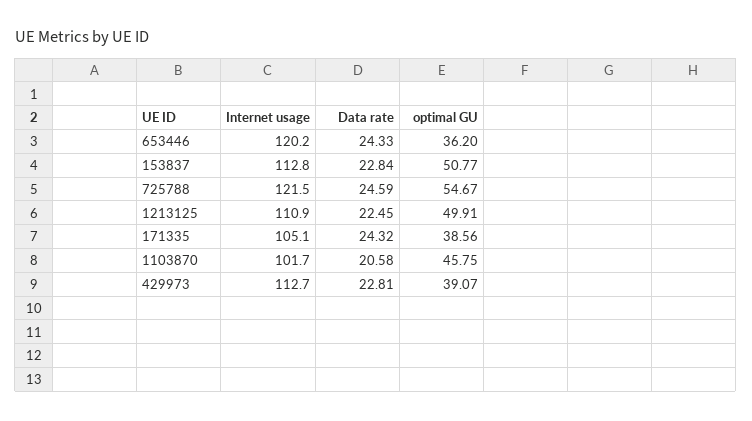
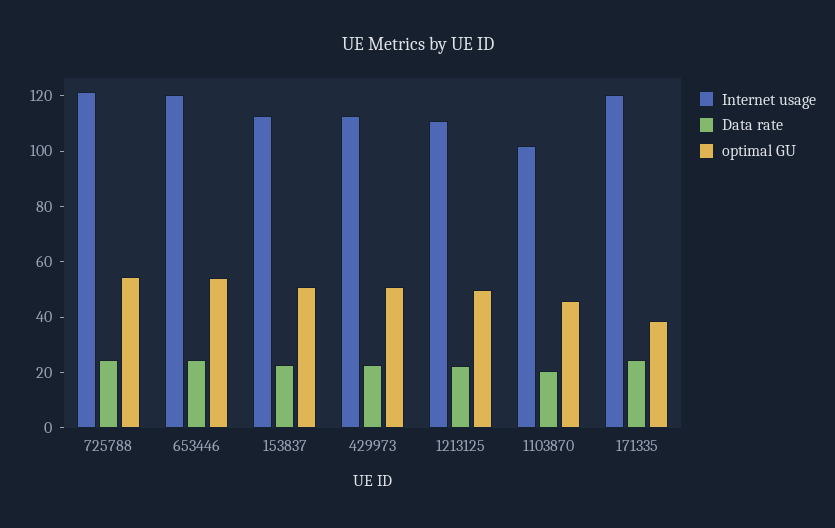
optimal GU, 653446: 36.2 -> 55
Internet usage, 171335: 105.1 -> 120
optimal GU, 429973: 39.07 -> 50

